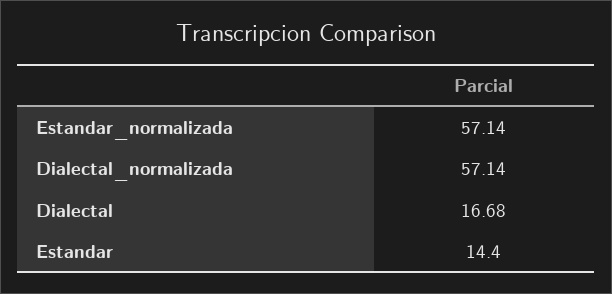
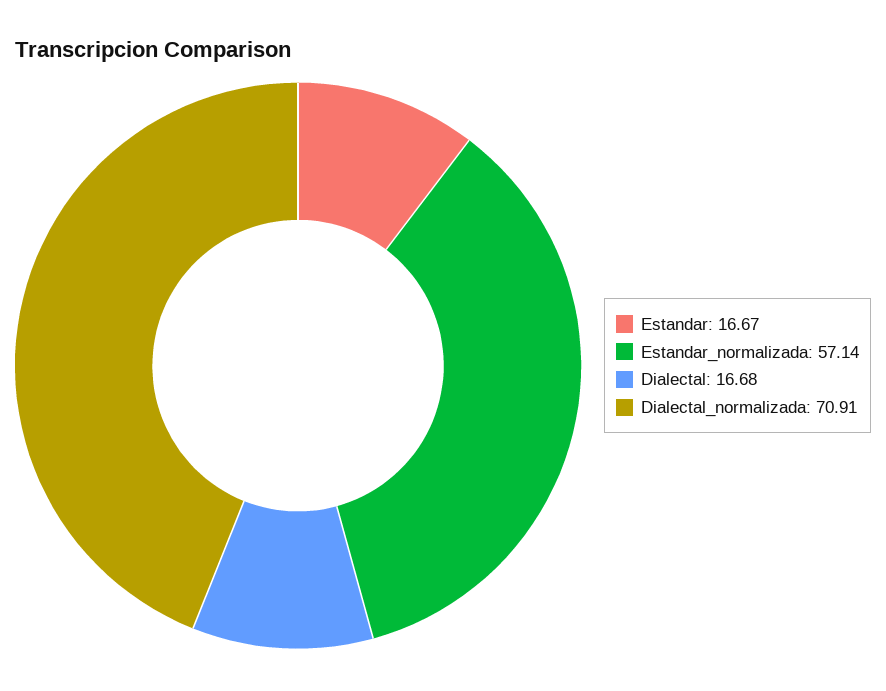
Dialectal_normalizada: 57.14 -> 70.91
Estandar: 14.4 -> 16.67

